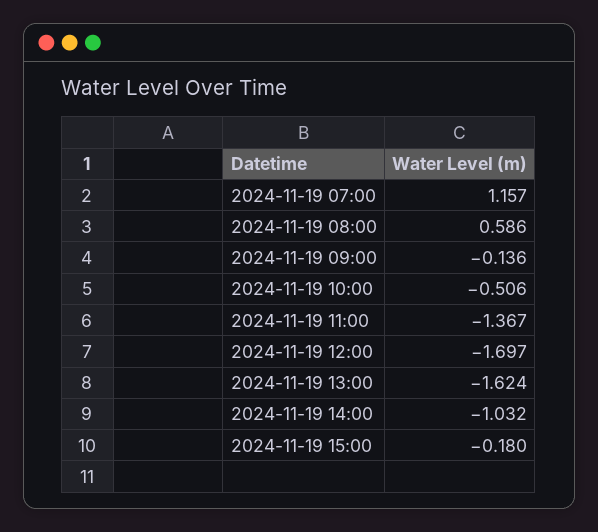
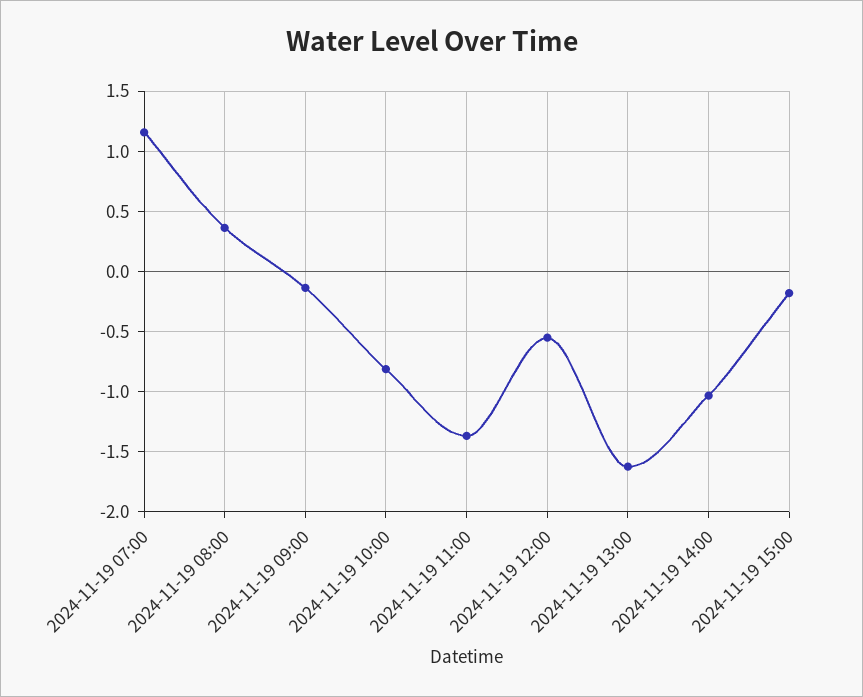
2024-11-19 08:00: 0.586 -> 0.35
2024-11-19 10:00: -0.506 -> -0.8
2024-11-19 12:00: -1.697 -> -0.55

